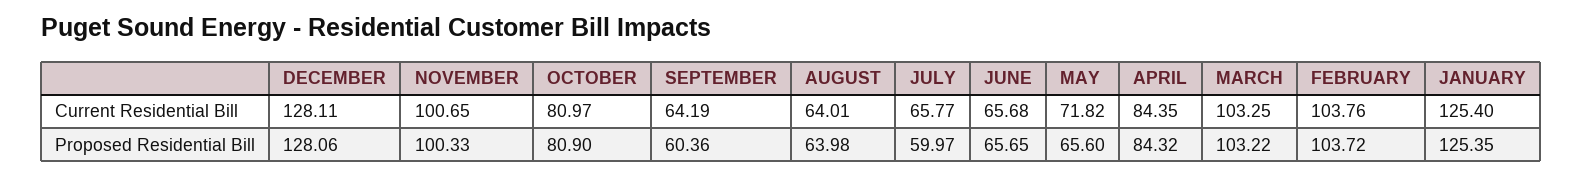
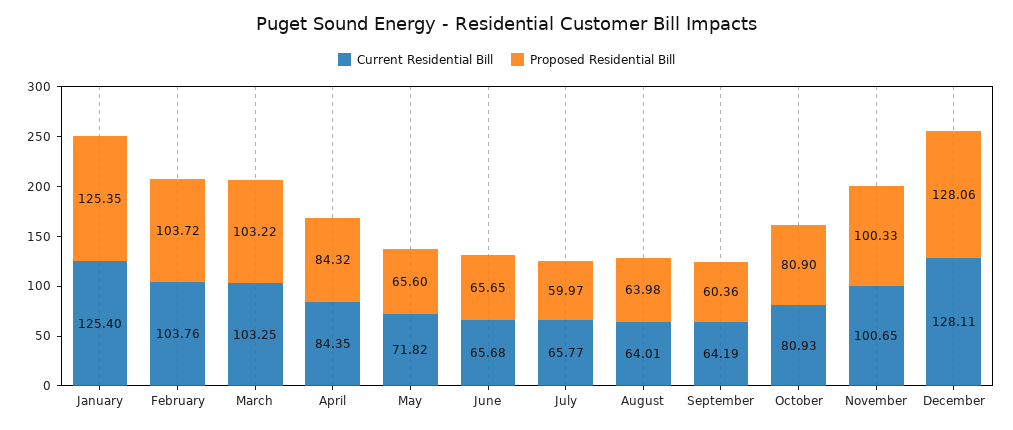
Current Residential Bill, OCTOBER: 80.97 -> 80.93

